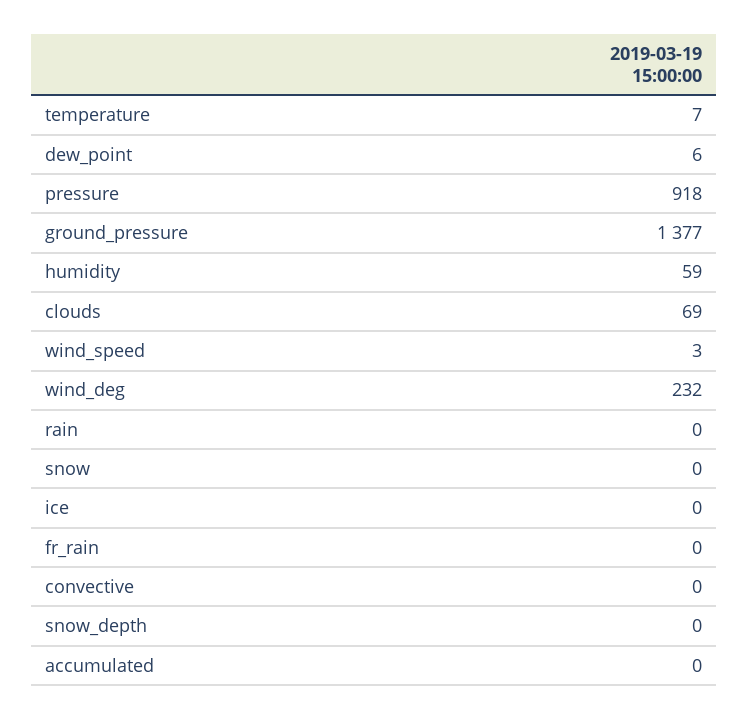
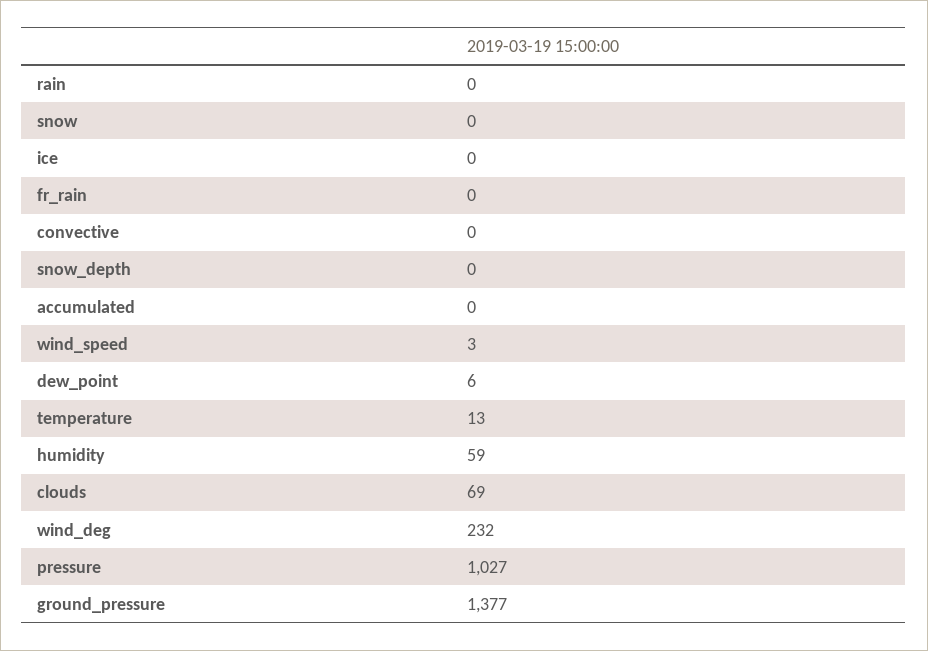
temperature: 7 -> 13
pressure: 918 -> 1027

